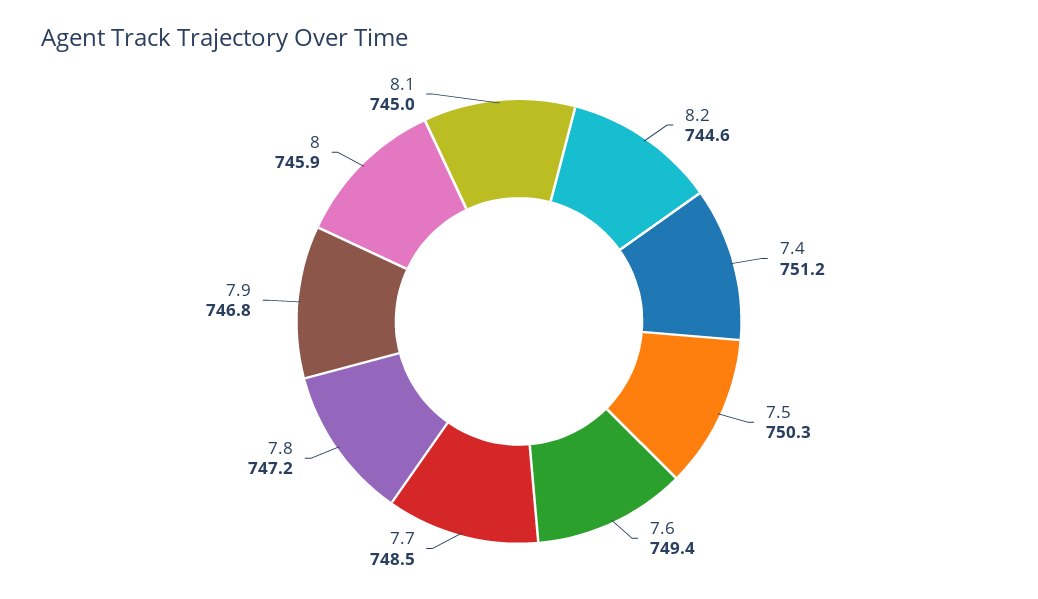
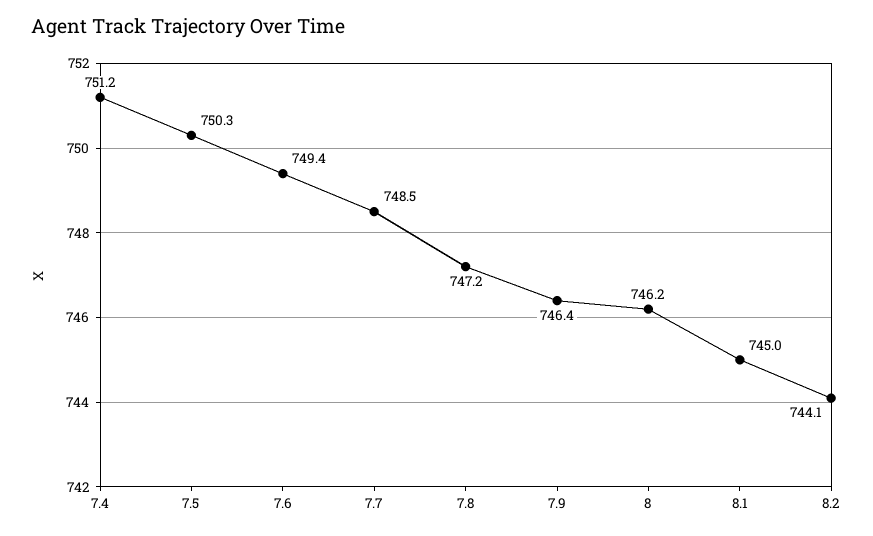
8.2: 744.6 -> 744.1
7.9: 746.8 -> 746.4
8: 745.9 -> 746.2

